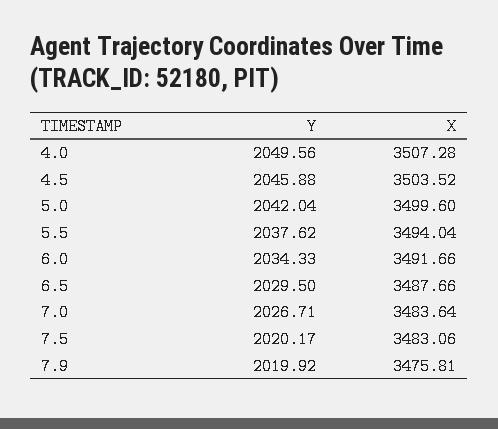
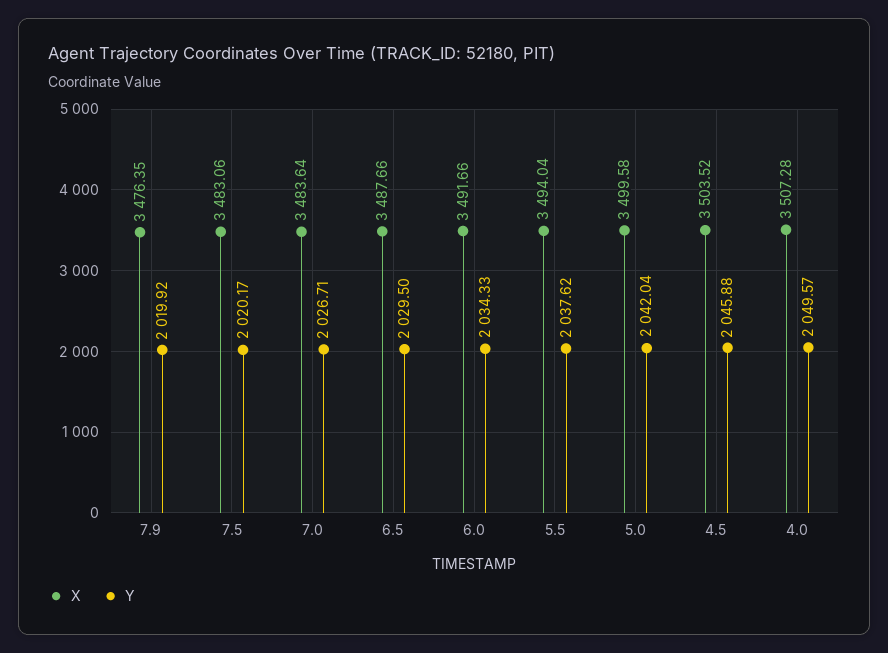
Y, 4.0: 2049.56 -> 2049.57
X, 5.0: 3499.6 -> 3499.58
X, 7.9: 3475.81 -> 3476.35

